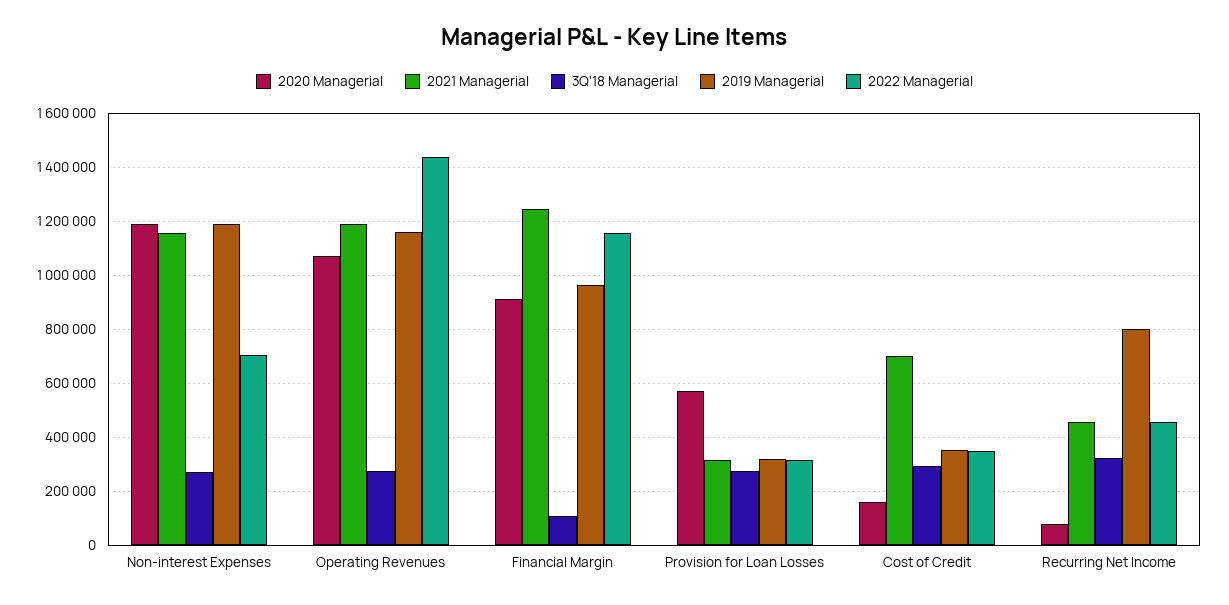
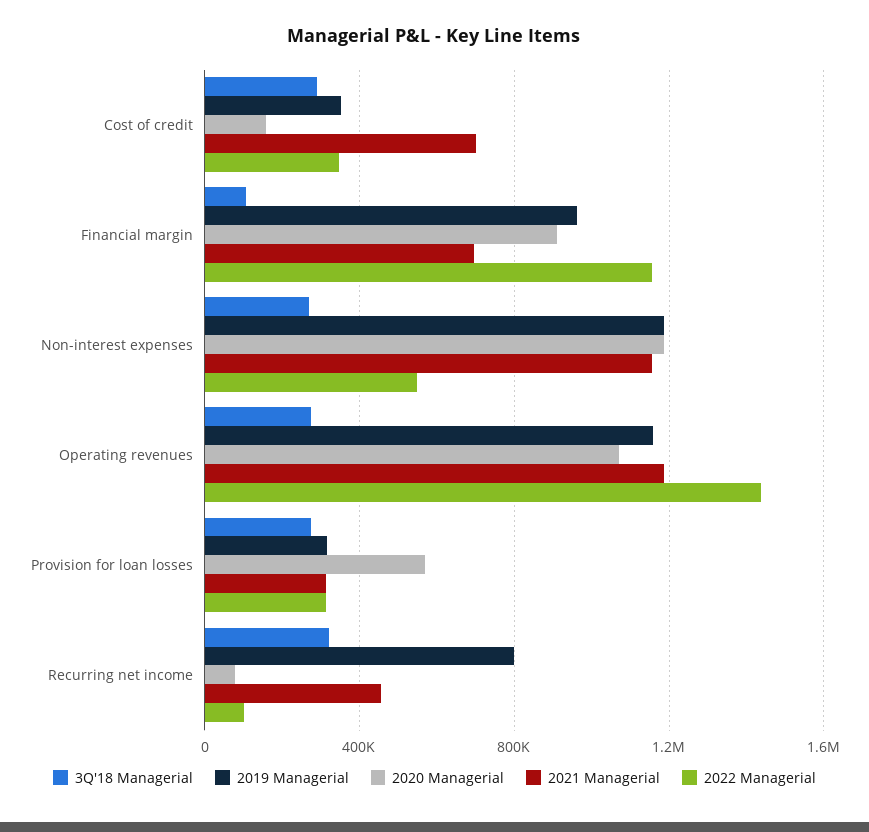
2022 Managerial, Non-interest Expenses: 700000 -> 550000
2021 Managerial, Financial Margin: 1250000 -> 700000
2022 Managerial, Recurring Net Income: 450000 -> 100000

